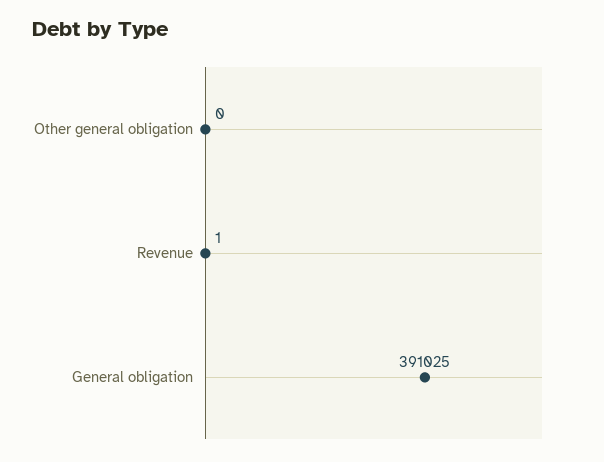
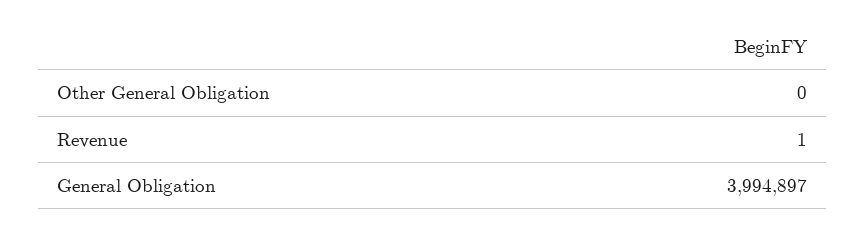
General obligation: 391025 -> 3994897

